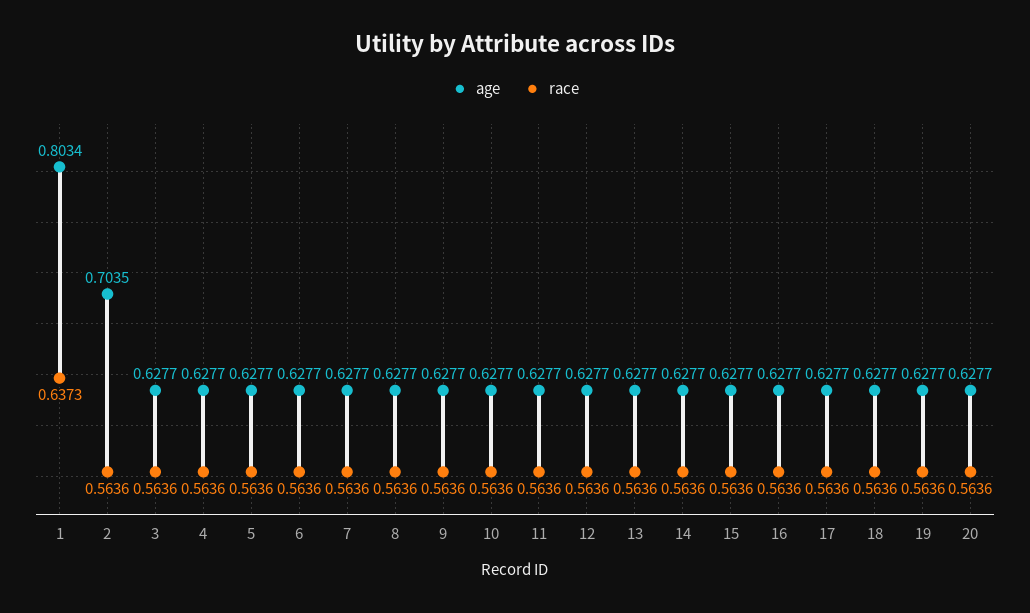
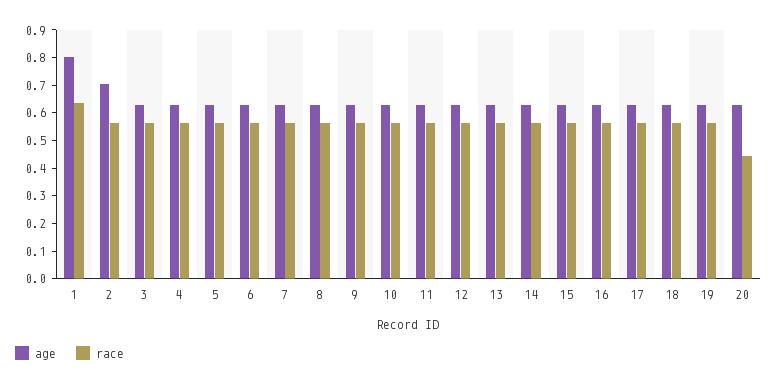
race, 20: 0.5636 -> 0.45

